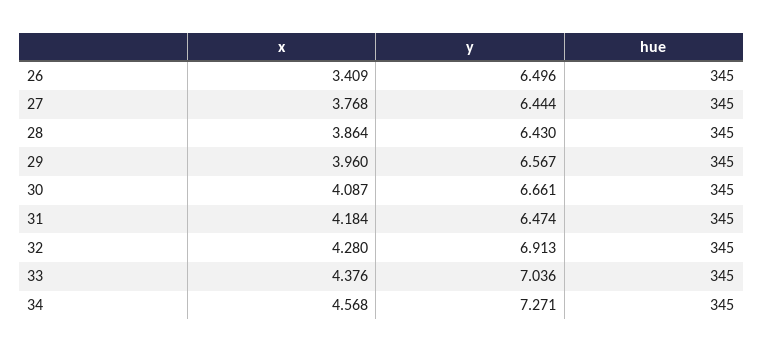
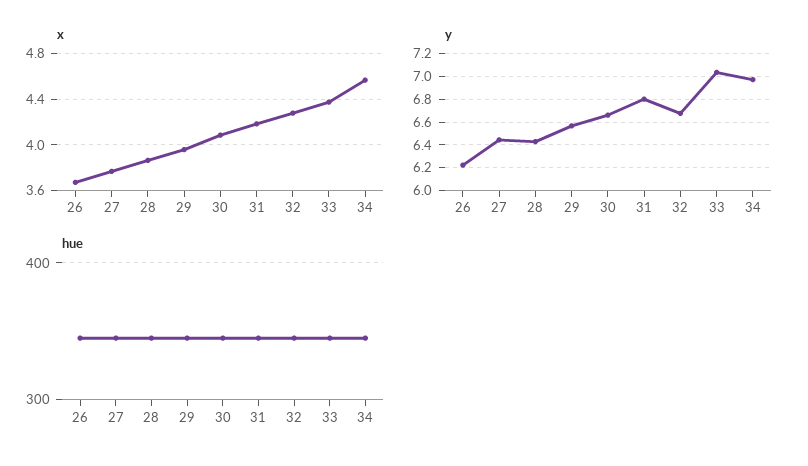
x, 26: 3.409 -> 3.7
y, 26: 6.496 -> 6.2
y, 31: 6.474 -> 6.8
y, 32: 6.913 -> 6.7
y, 34: 7.271 -> 7

